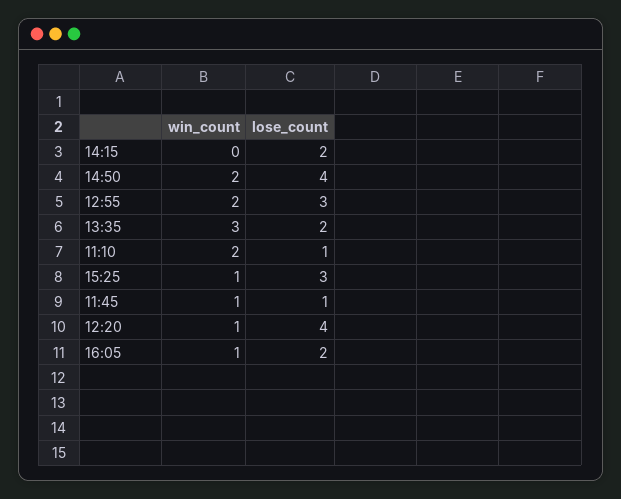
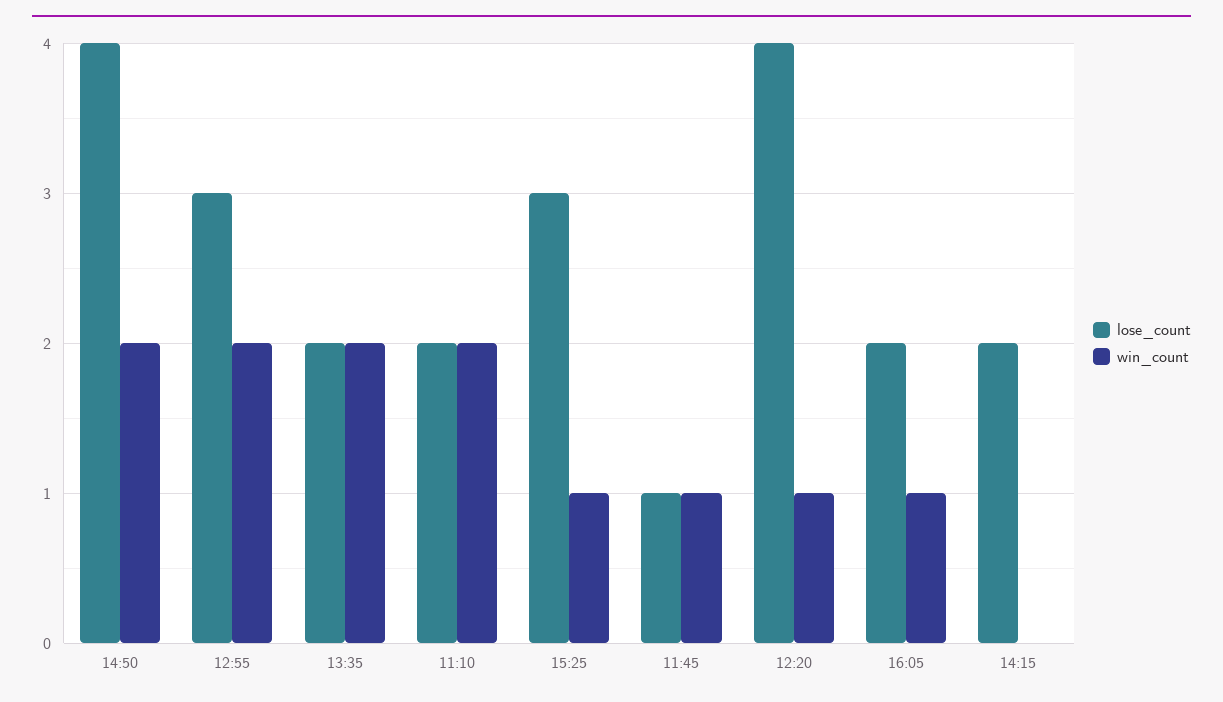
win_count, 13:35: 3 -> 2
lose_count, 11:10: 1 -> 2

